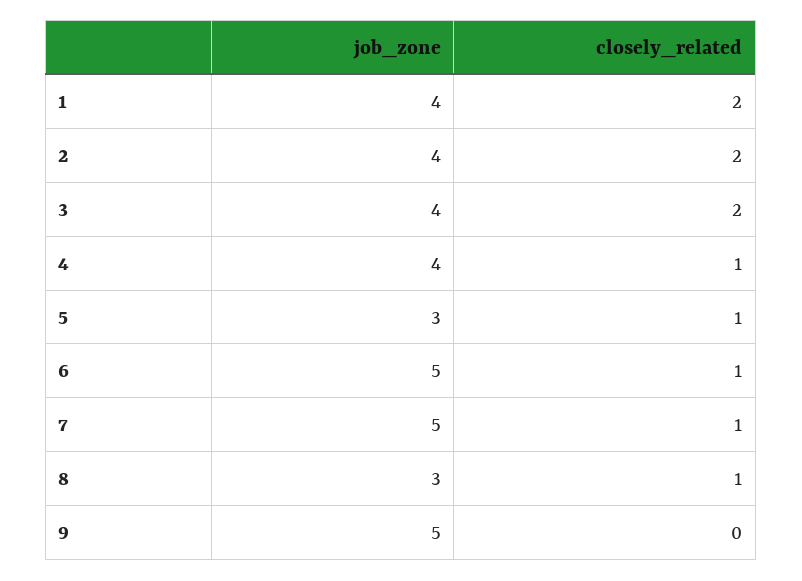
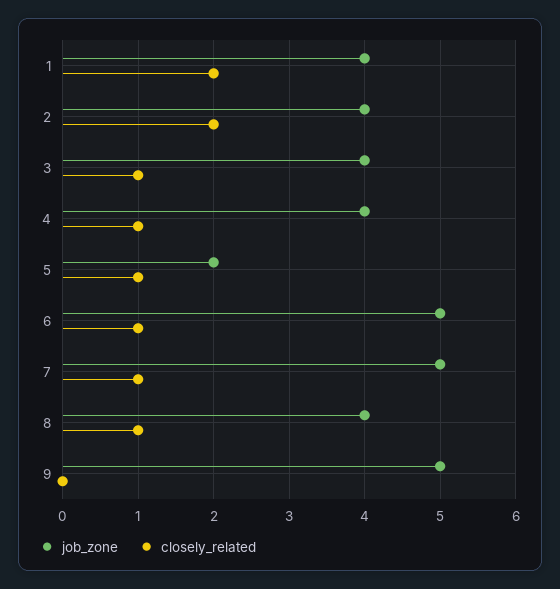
closely_related, 3: 2 -> 1
job_zone, 5: 3 -> 2
job_zone, 8: 3 -> 4

